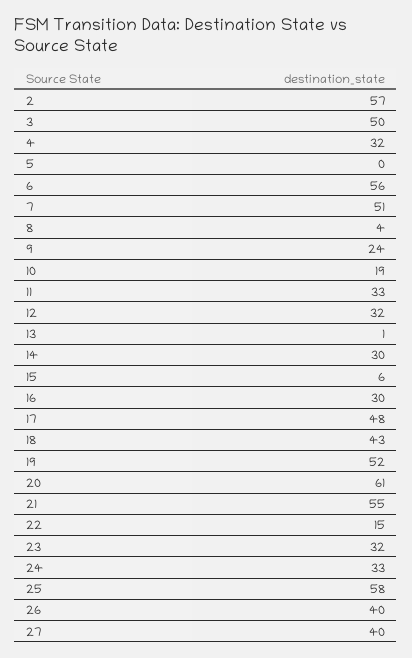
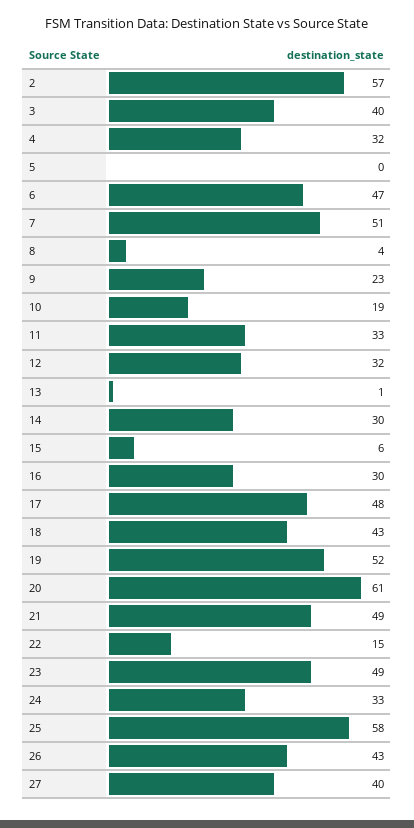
3: 50 -> 40
6: 56 -> 47
9: 24 -> 23
21: 55 -> 49
23: 32 -> 49
26: 40 -> 43

